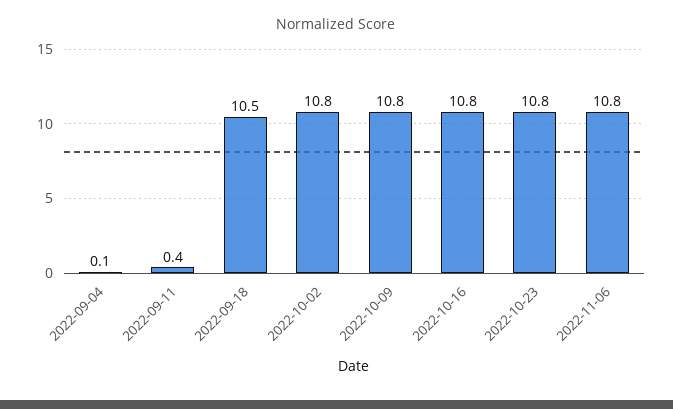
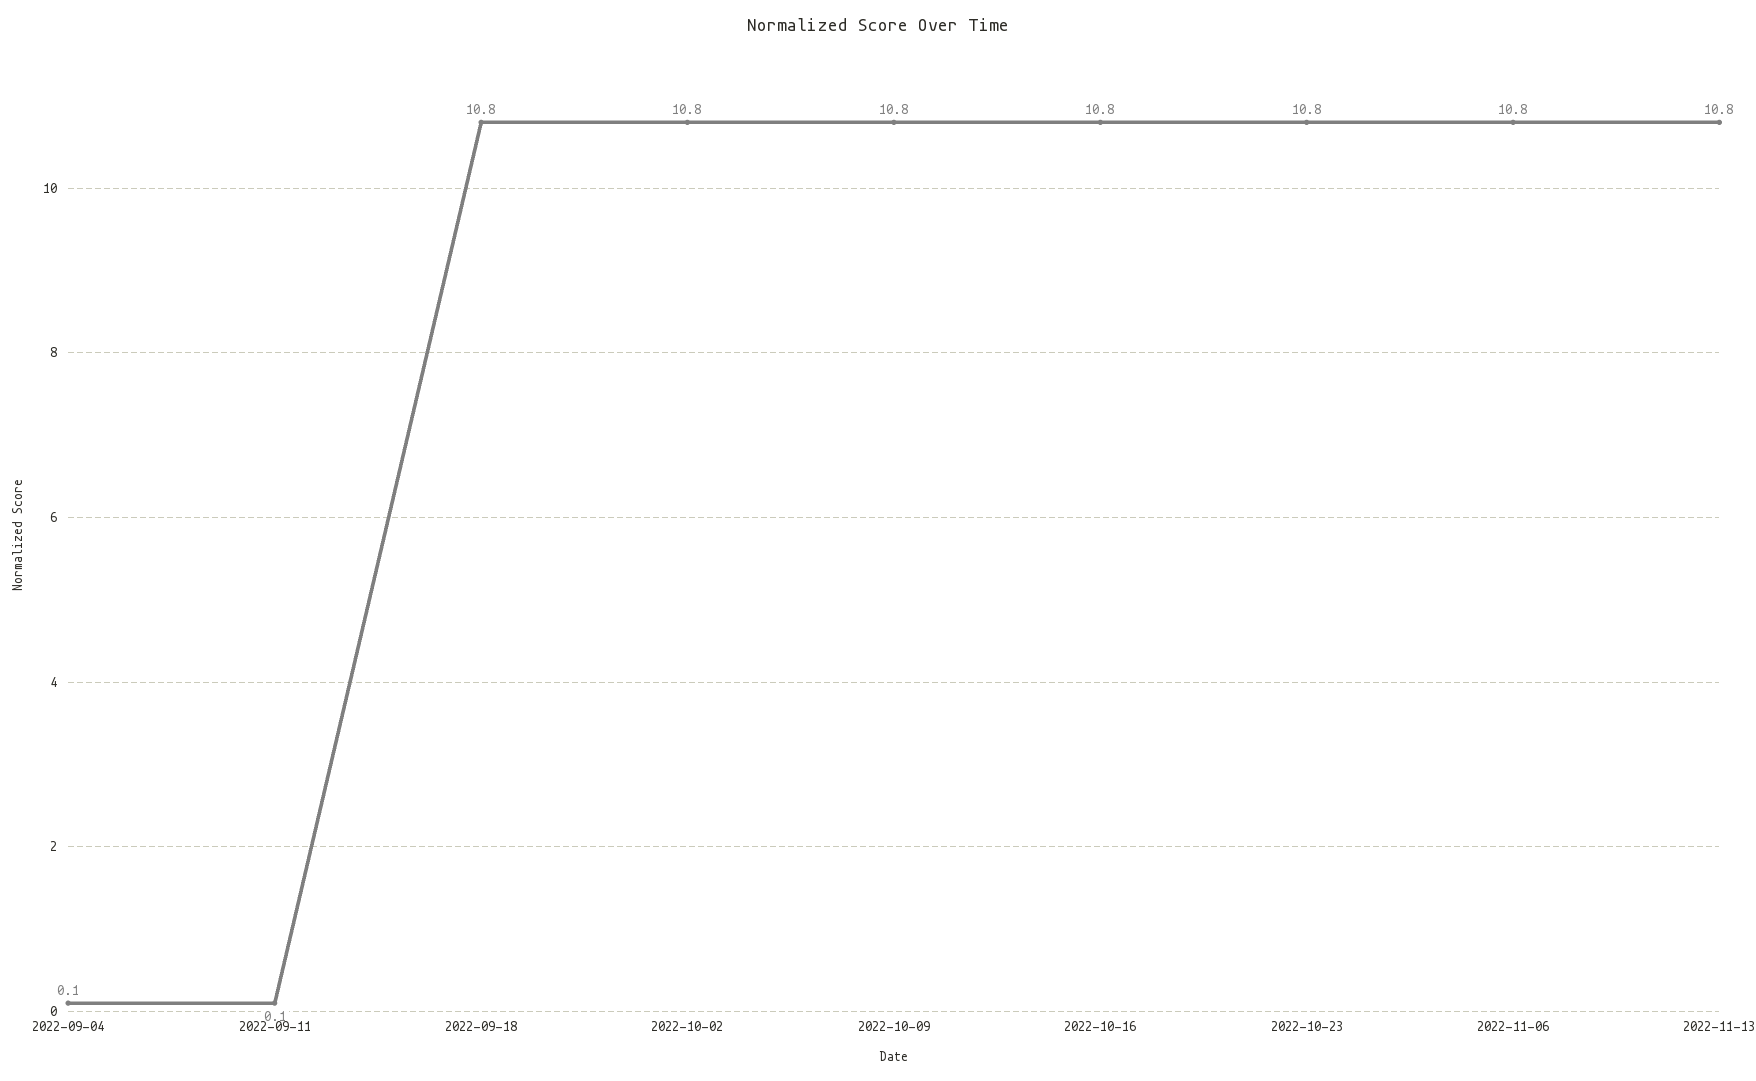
2022-09-11: 0.4 -> 0.1
2022-09-18: 10.5 -> 10.8
2022-11-13: none -> 10.8

